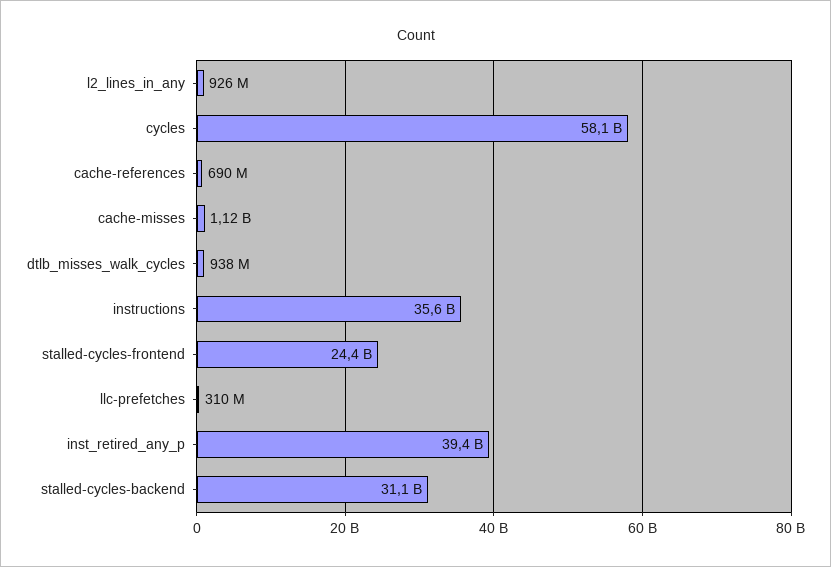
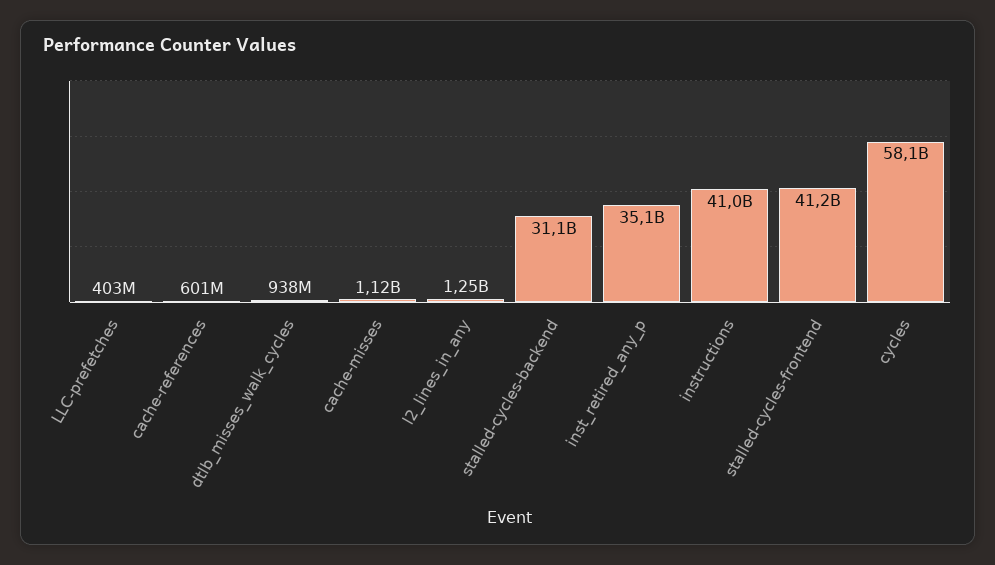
l2_lines_in_any: 926000000 -> 1250000000
cache-references: 690000000 -> 601000000
instructions: 35600000000 -> 41000000000
stalled-cycles-frontend: 24400000000 -> 41200000000
llc-prefetches: 310000000 -> 403000000
inst_retired_any_p: 39400000000 -> 35100000000

